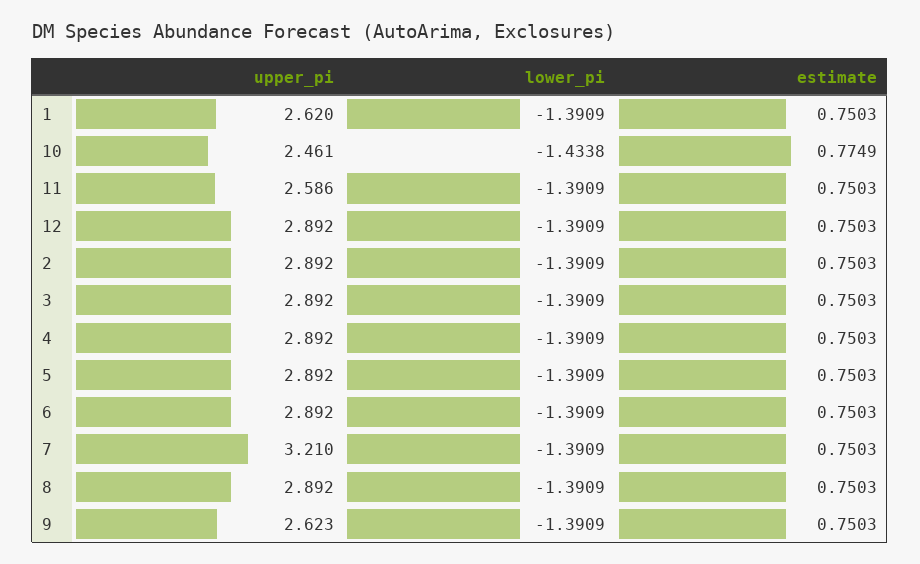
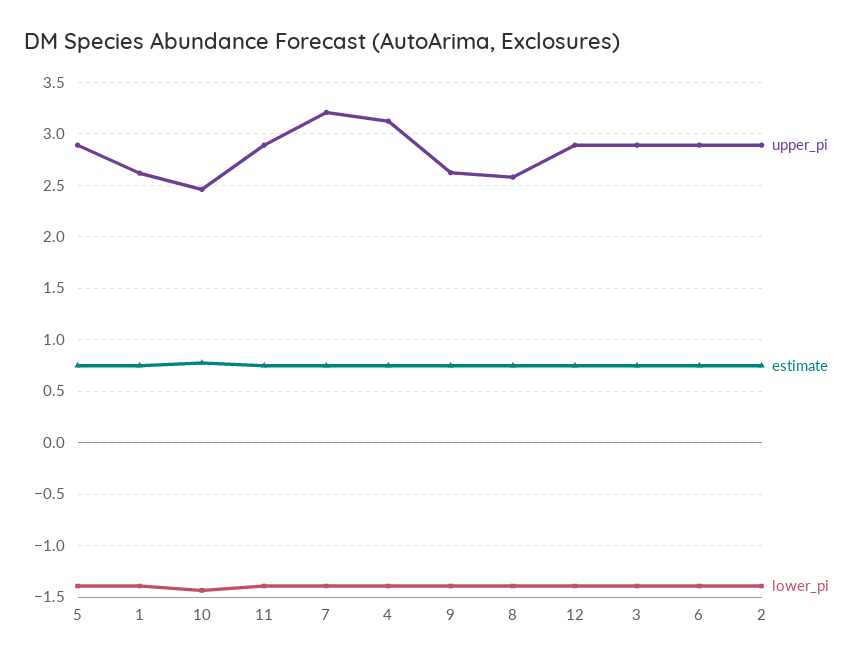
upper_pi, 11: 2.586 -> 2.9
upper_pi, 4: 2.892 -> 3.1
upper_pi, 8: 2.892 -> 2.6

